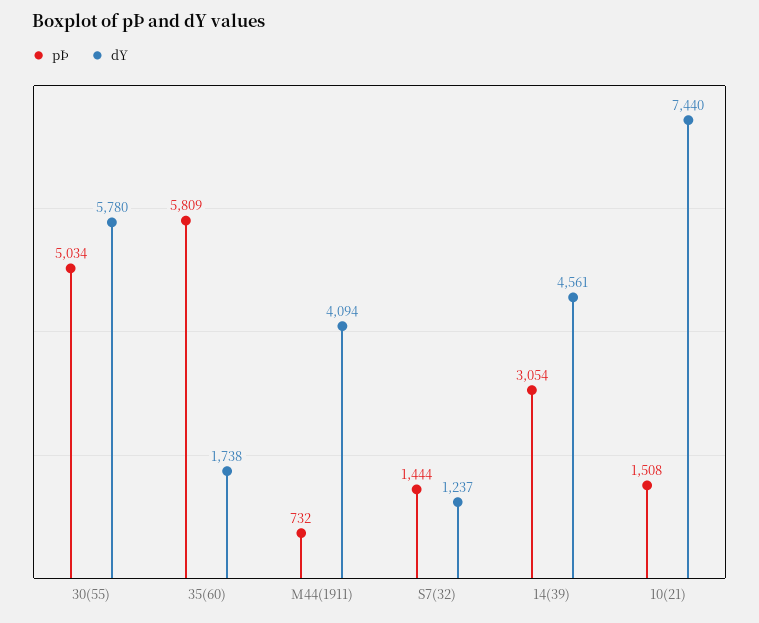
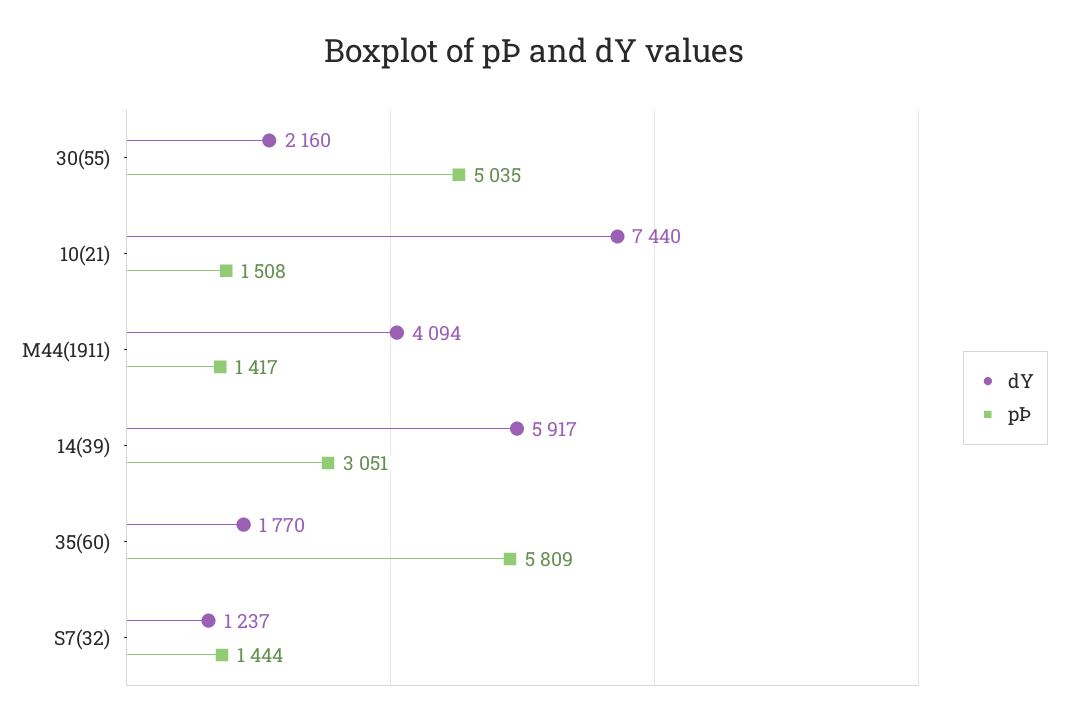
pÞ, 30(55): 5034 -> 5035
dY, 30(55): 5780 -> 2160
dY, 35(60): 1738 -> 1770
pÞ, M44(1911): 732 -> 1417
pÞ, 14(39): 3054 -> 3051
dY, 14(39): 4561 -> 5917

